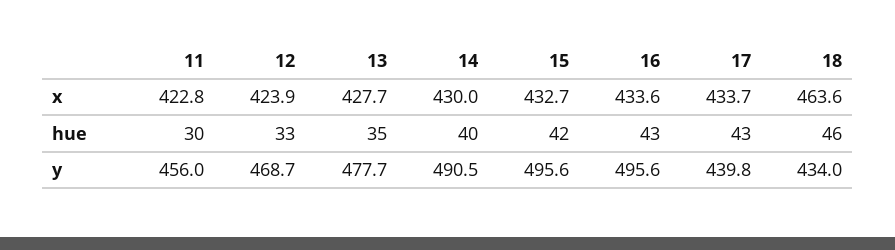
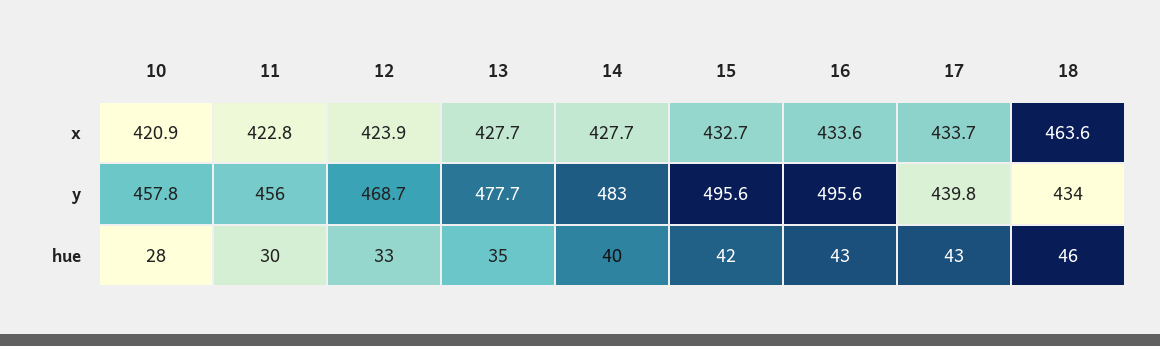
14, x: 430 -> 427.7
14, y: 490.5 -> 483
10, x: none -> 420.9
10, y: none -> 457.8
10, hue: none -> 28

